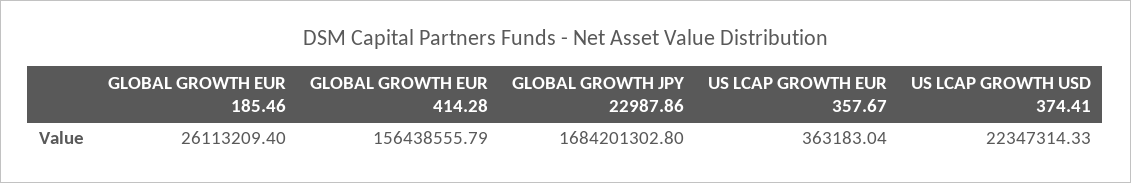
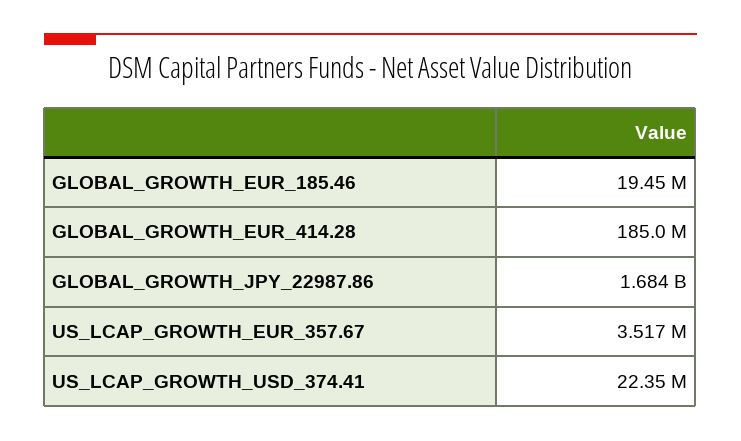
GLOBAL GROWTH EUR 185.46: 26113209.4 -> 19450000
GLOBAL GROWTH EUR 414.28: 156438555.79 -> 185000000
US LCAP GROWTH EUR 357.67: 363183.04 -> 3517000

